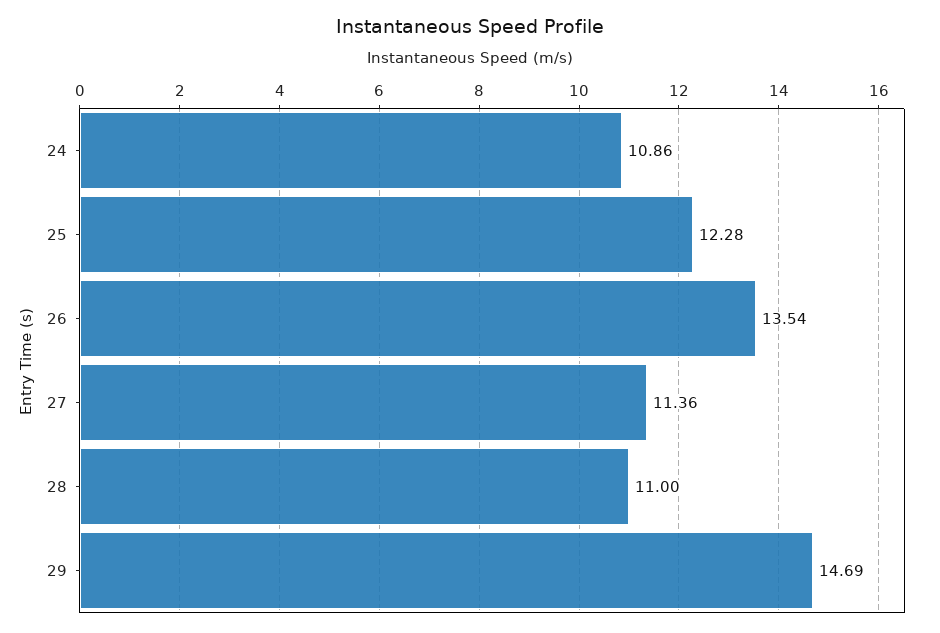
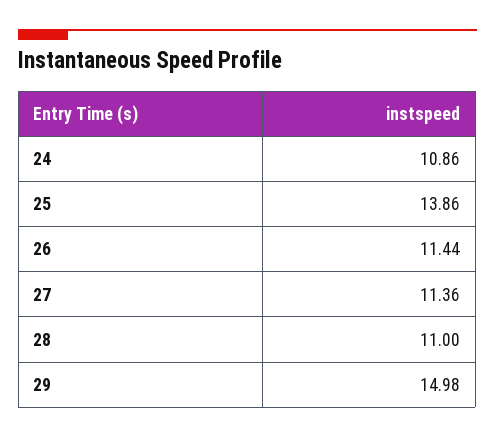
25: 12.28 -> 13.86
26: 13.54 -> 11.44
29: 14.69 -> 14.98

